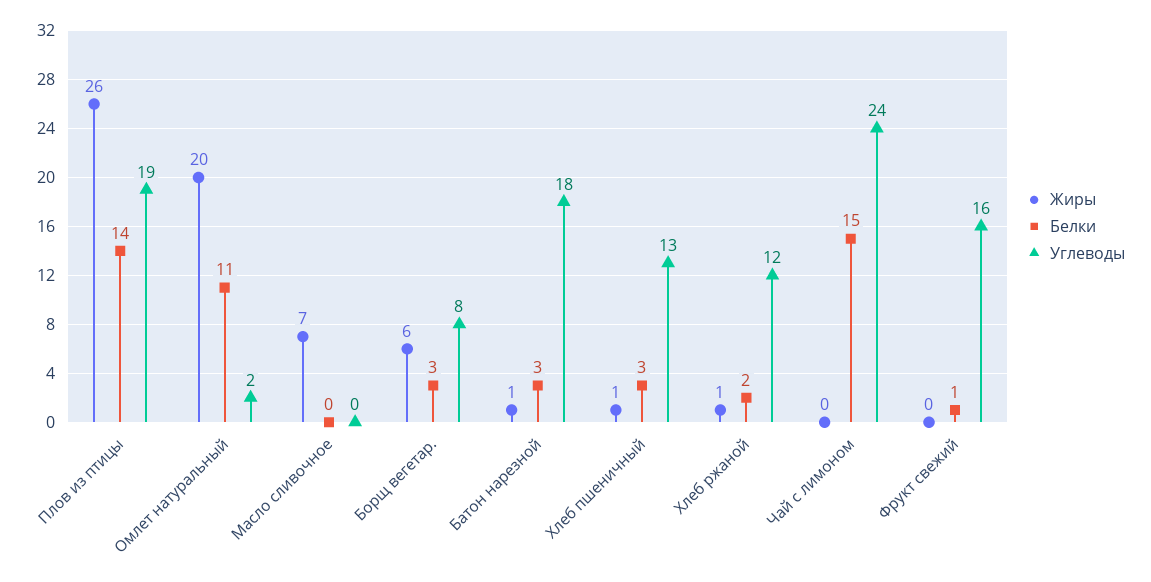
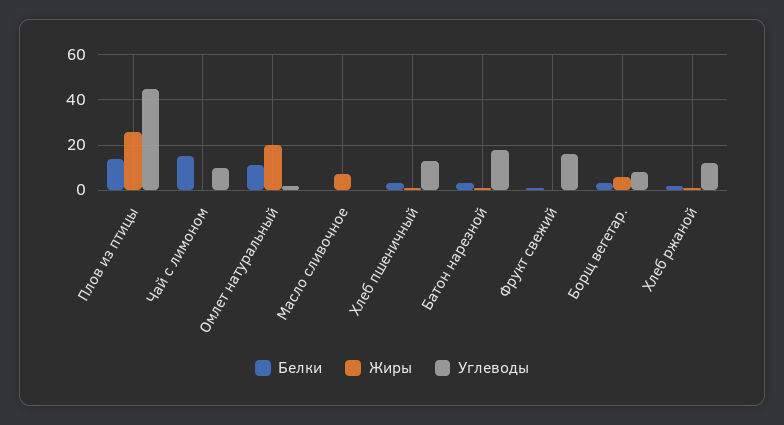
Углеводы, Плов из птицы: 19 -> 45
Углеводы, Чай с лимоном: 24 -> 10

